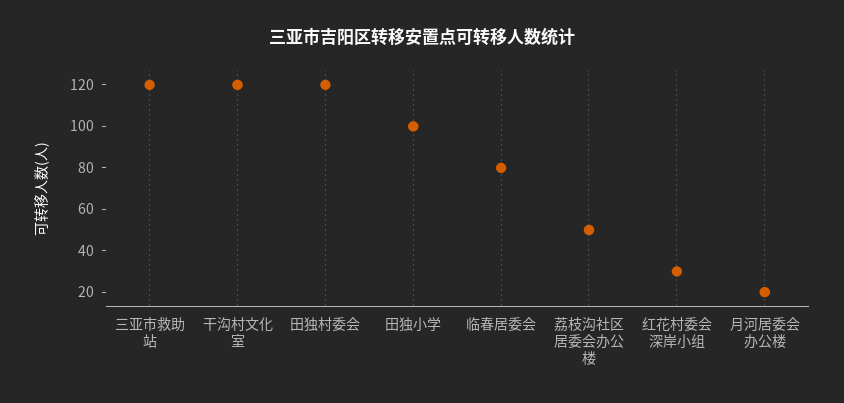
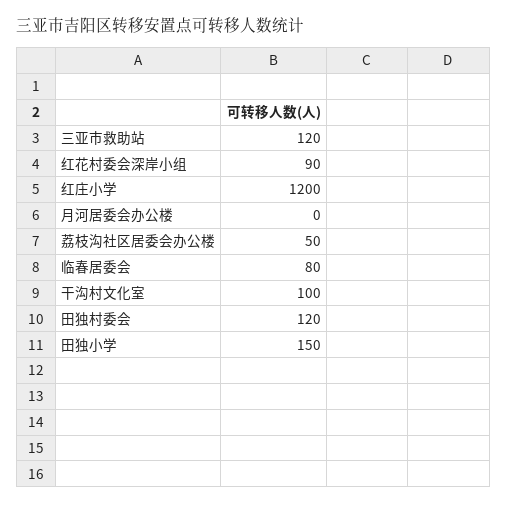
干沟村文化室: 120 -> 100
田独小学: 100 -> 150
红花村委会深岸小组: 30 -> 90
月河居委会办公楼: 20 -> 0
红庄小学: none -> 1200

